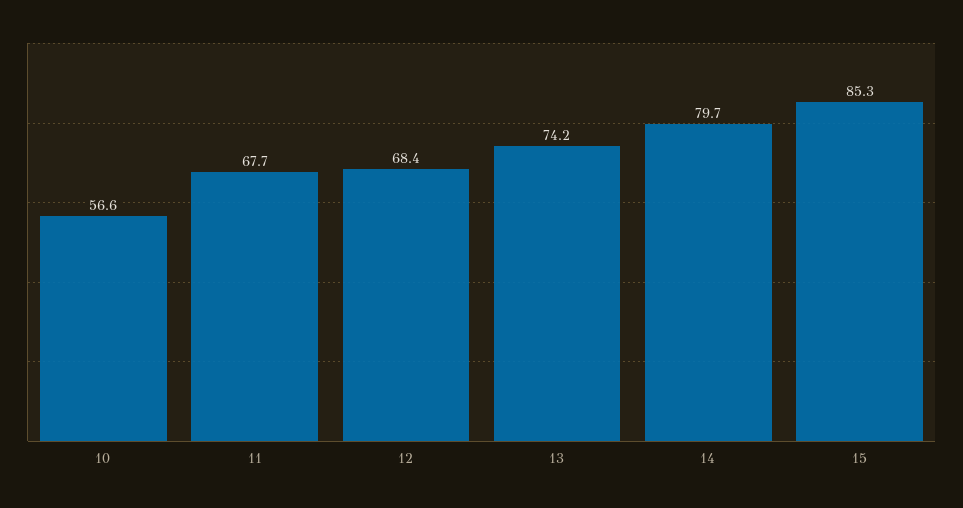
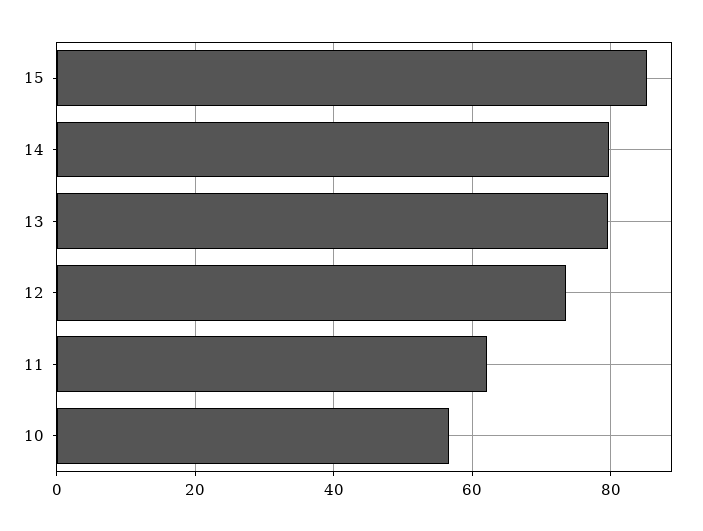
11: 67.7 -> 62
12: 68.4 -> 74
13: 74.2 -> 80

